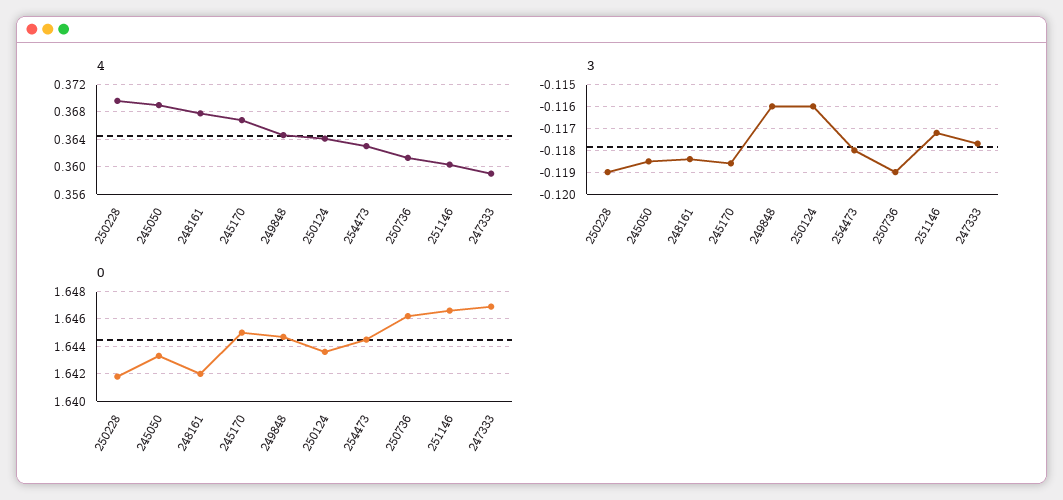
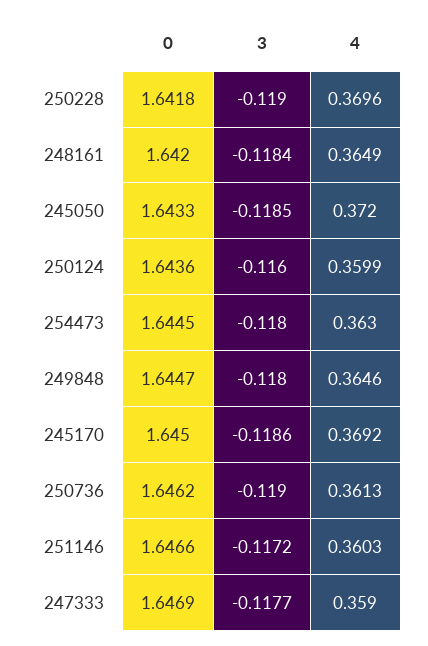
4, 245050: 0.369 -> 0.372
4, 248161: 0.368 -> 0.3649
4, 245170: 0.367 -> 0.3692
4, 250124: 0.364 -> 0.3599
3, 249848: -0.116 -> -0.118

